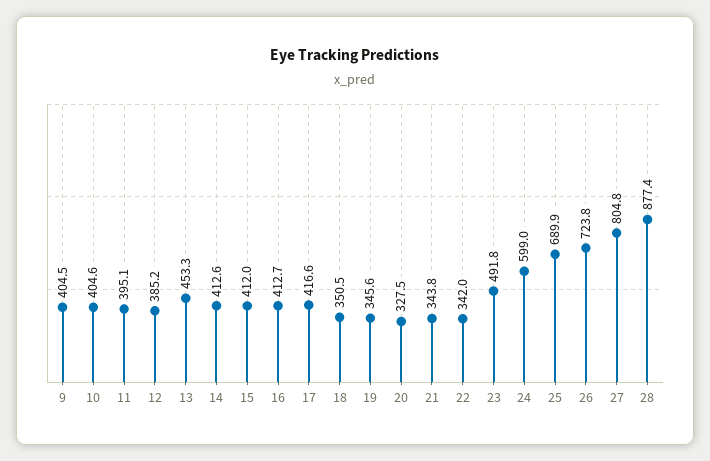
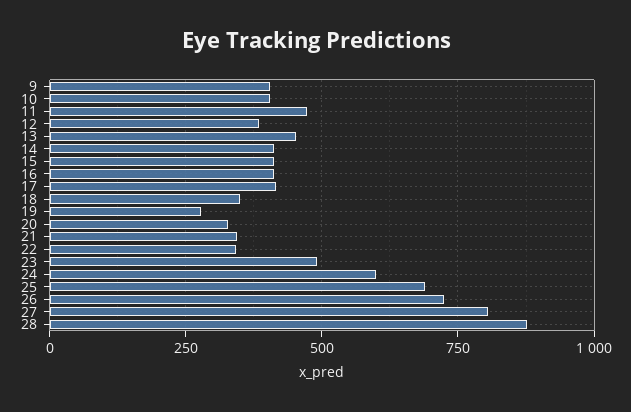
11: 395.1 -> 475
19: 345.6 -> 275

